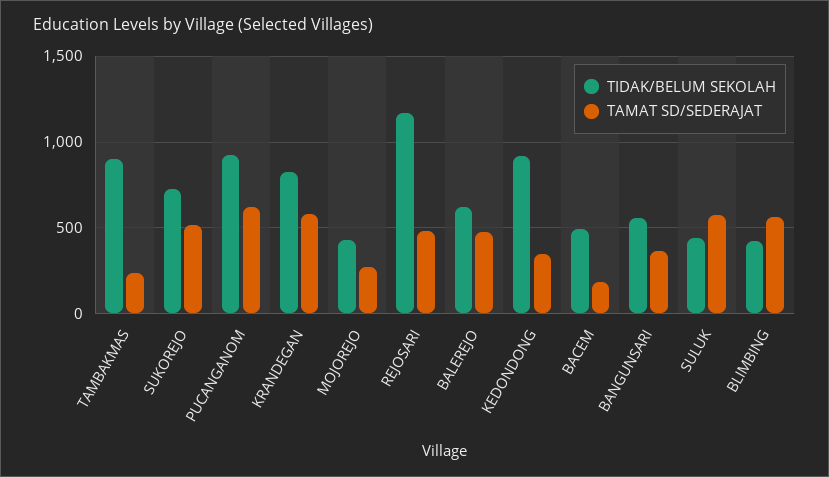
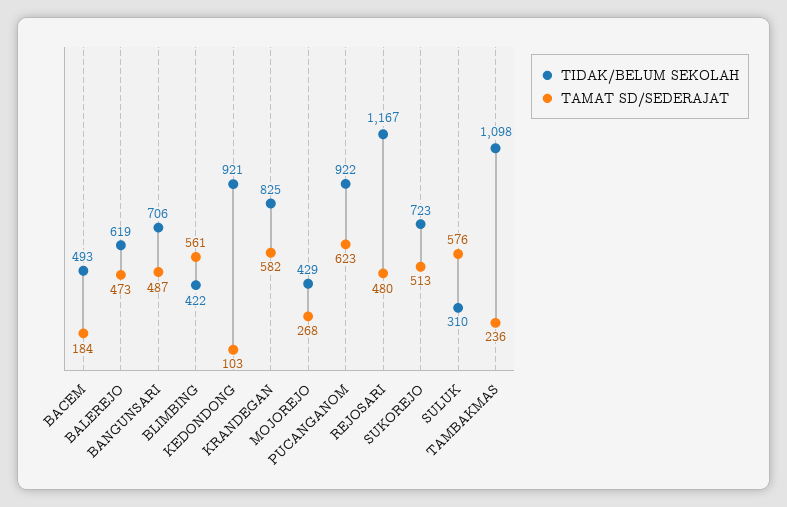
TIDAK/BELUM SEKOLAH, TAMBAKMAS: 900 -> 1098
TAMAT SD/SEDERAJAT, KEDONDONG: 350 -> 103
TIDAK/BELUM SEKOLAH, BANGUNSARI: 550 -> 706
TAMAT SD/SEDERAJAT, BANGUNSARI: 350 -> 487
TIDAK/BELUM SEKOLAH, SULUK: 450 -> 310

